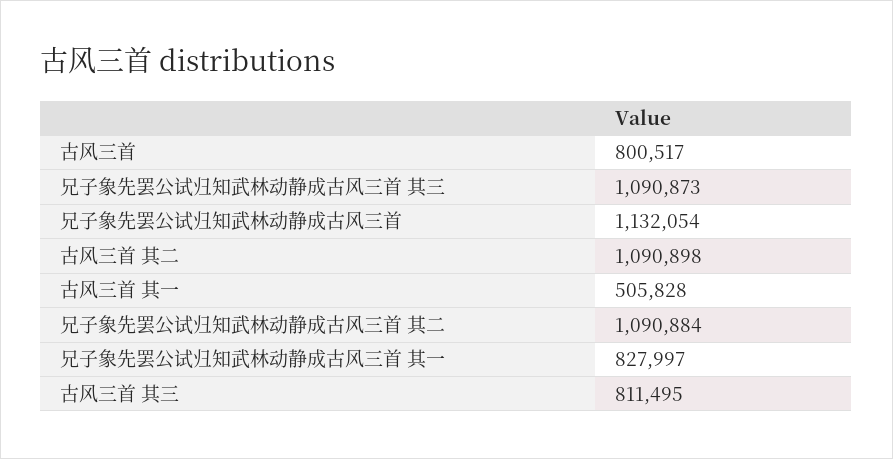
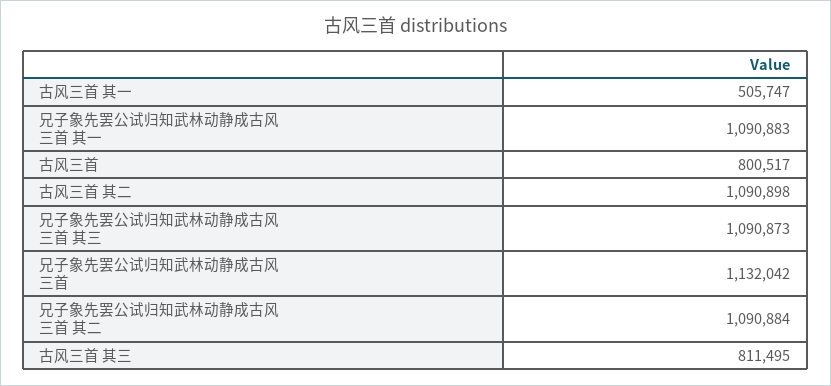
兄子象先罢公试归知武林动静成古风三首: 1132054 -> 1132042
古风三首 其一: 505828 -> 505747
兄子象先罢公试归知武林动静成古风三首 其一: 827997 -> 1090883

